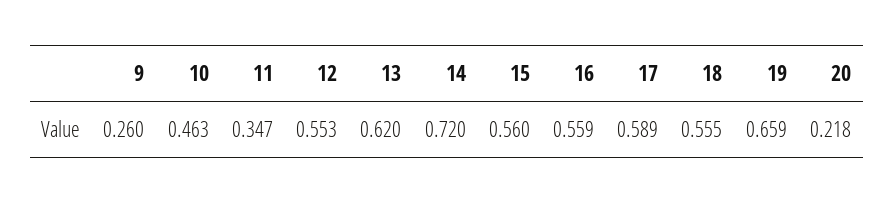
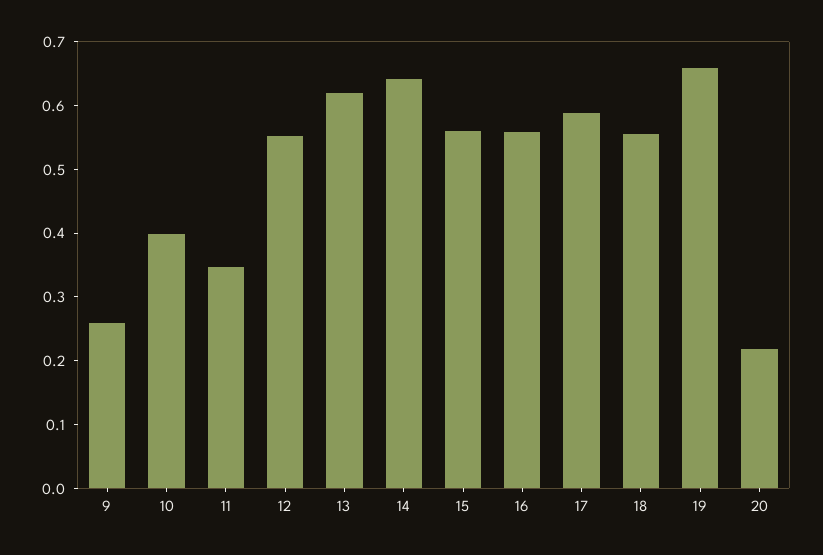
10: 0.463 -> 0.4
14: 0.72 -> 0.64

